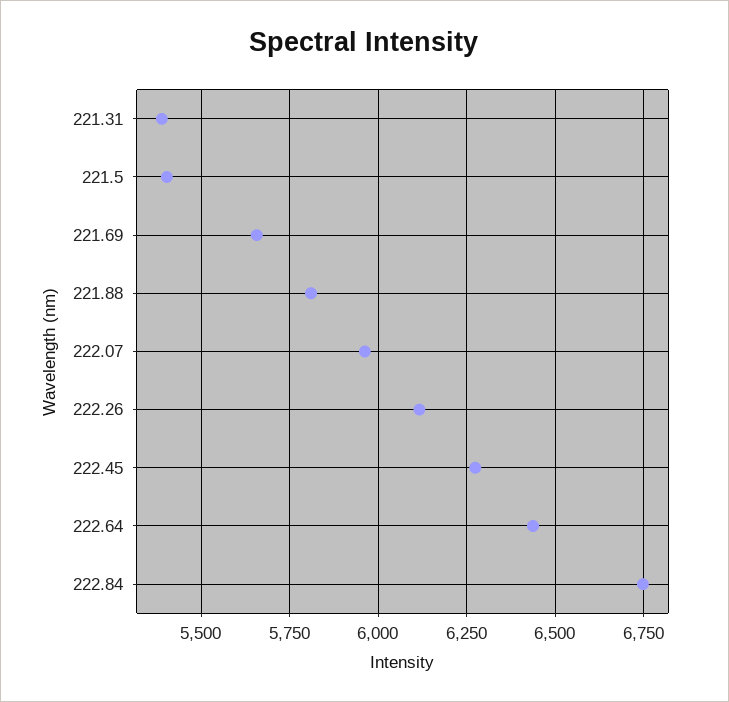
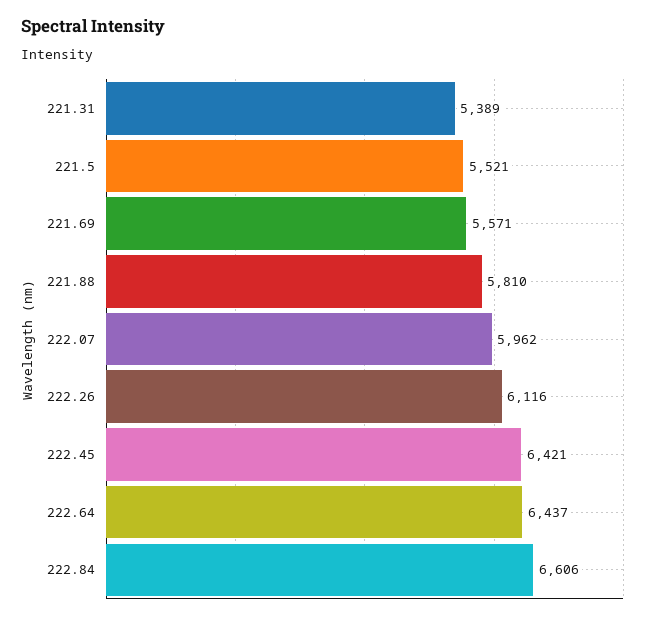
221.5: 5400 -> 5521
221.69: 5650 -> 5571
222.45: 6275 -> 6421
222.84: 6750 -> 6606

